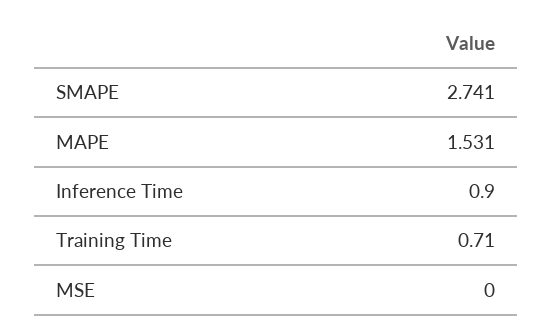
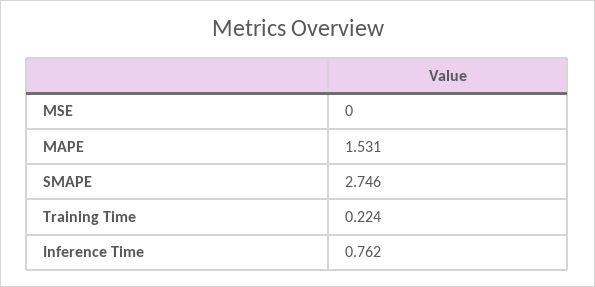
SMAPE: 2.741 -> 2.746
Inference Time: 0.9 -> 0.762
Training Time: 0.71 -> 0.224

